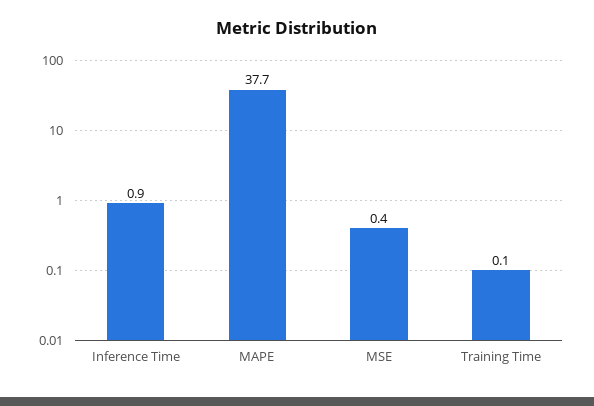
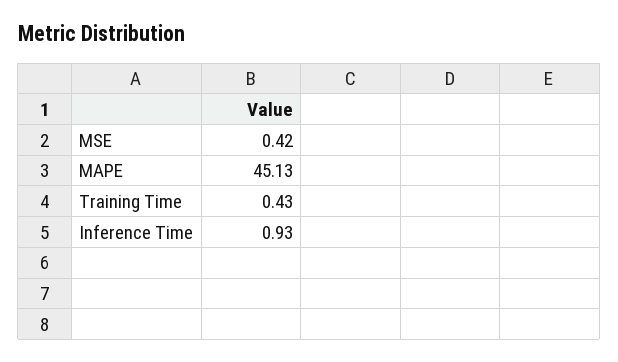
MAPE: 37.7 -> 45.13
Training Time: 0.1 -> 0.43

